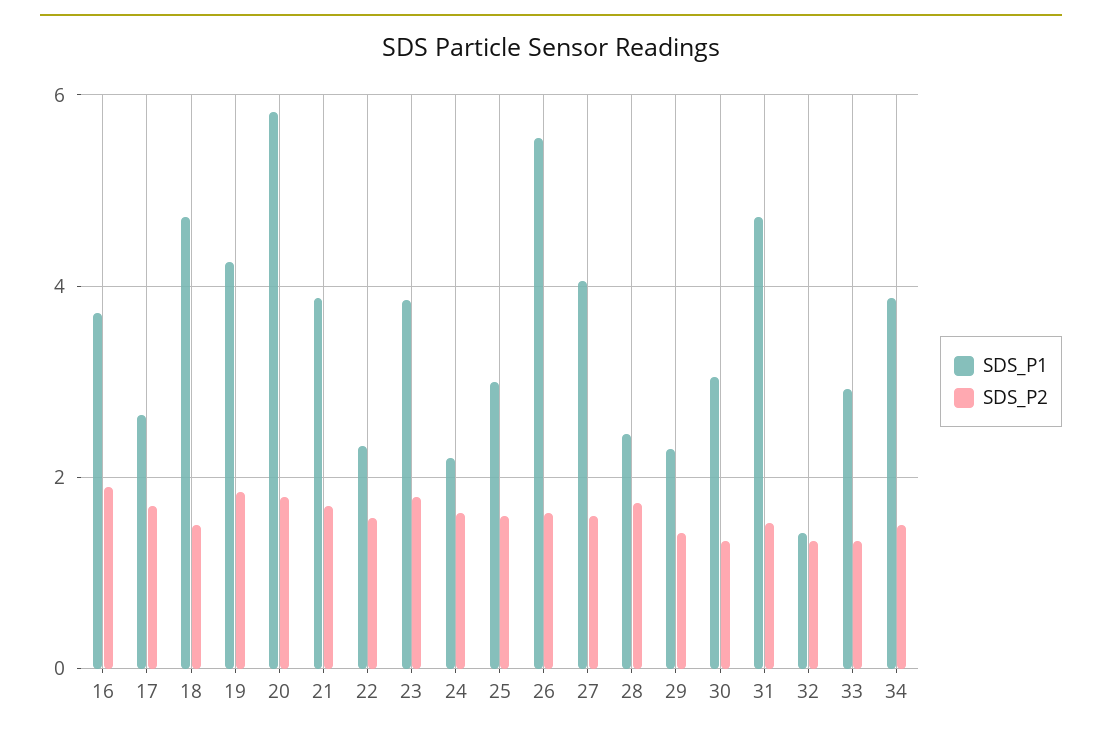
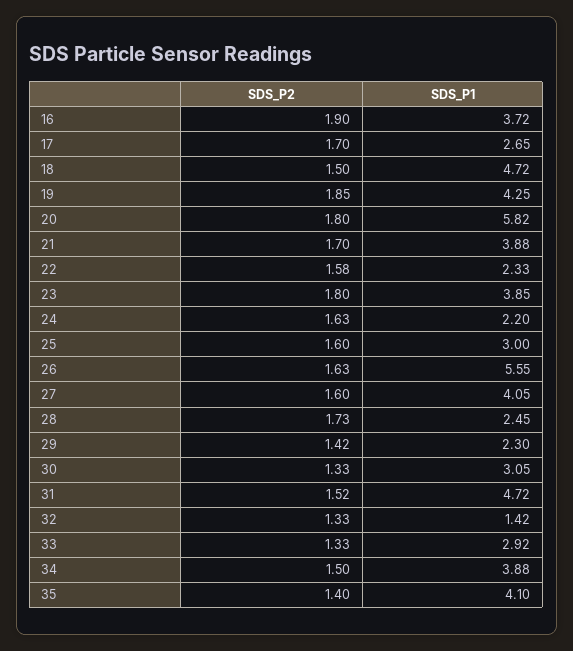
SDS_P2, 35: none -> 1.4
SDS_P1, 35: none -> 4.1

